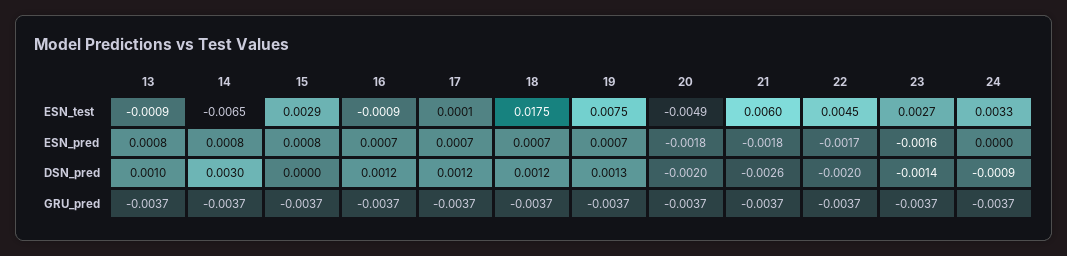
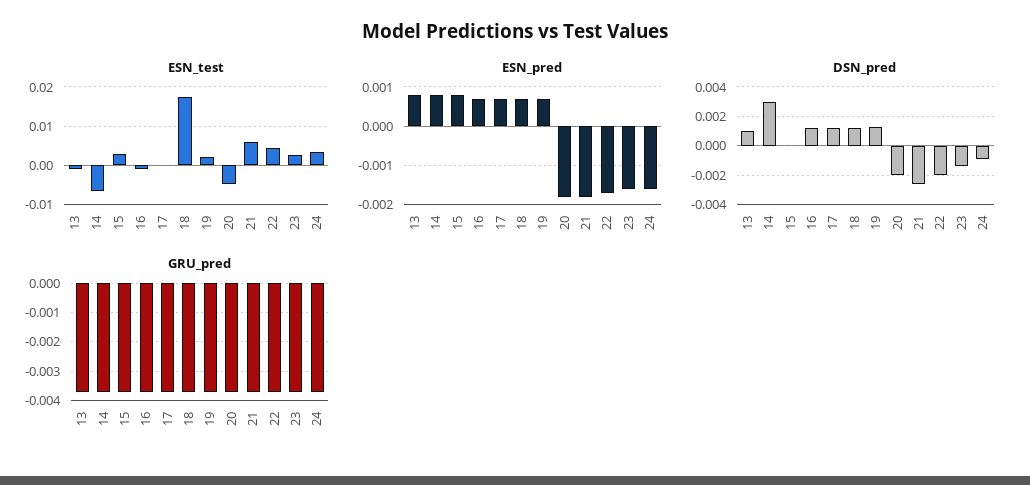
ESN_test, 19: 0.0075 -> 0.002
ESN_pred, 24: 0 -> -0.0015

